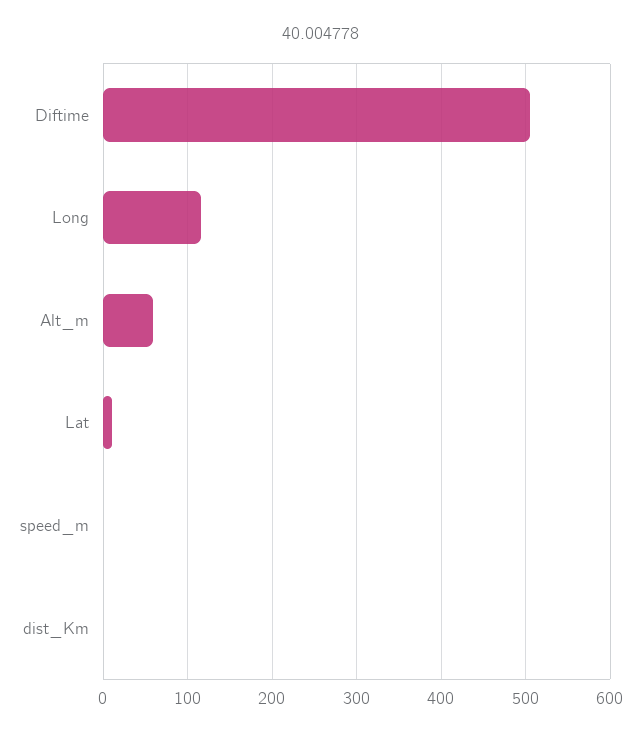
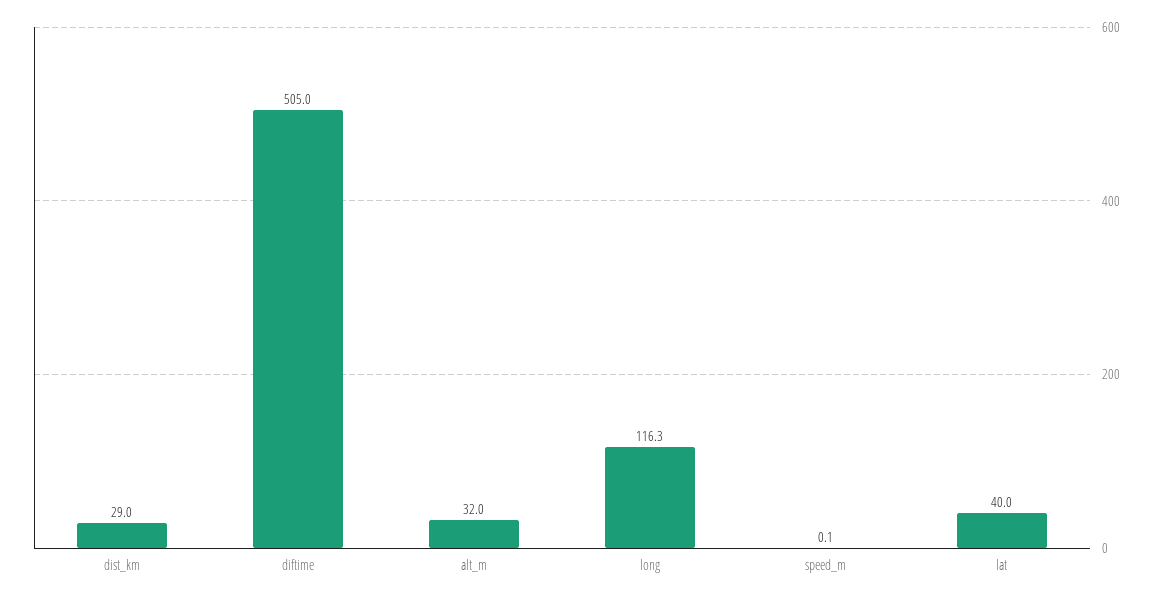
Alt_m: 60 -> 32
Lat: 10 -> 40
dist_Km: 0 -> 29

